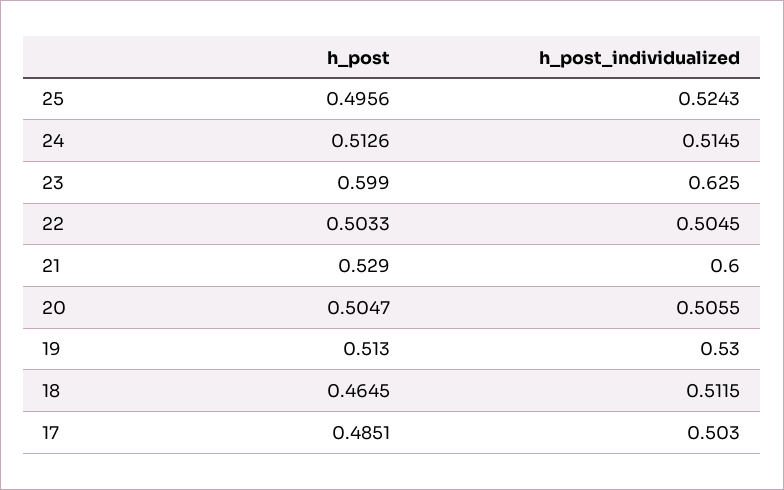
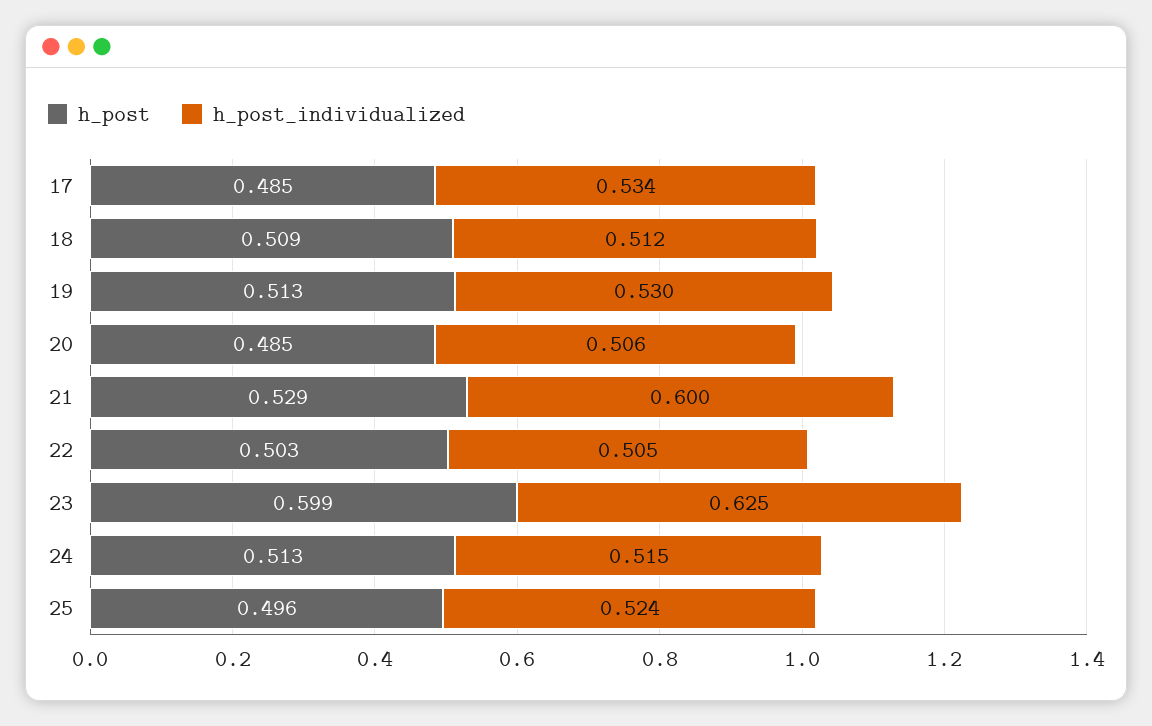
h_post, 20: 0.5047 -> 0.485
h_post, 18: 0.4645 -> 0.509
h_post_individualized, 17: 0.503 -> 0.534

